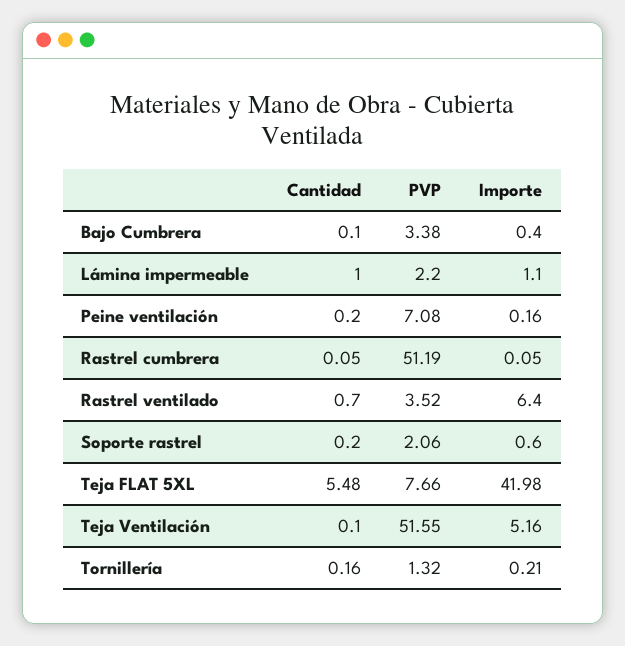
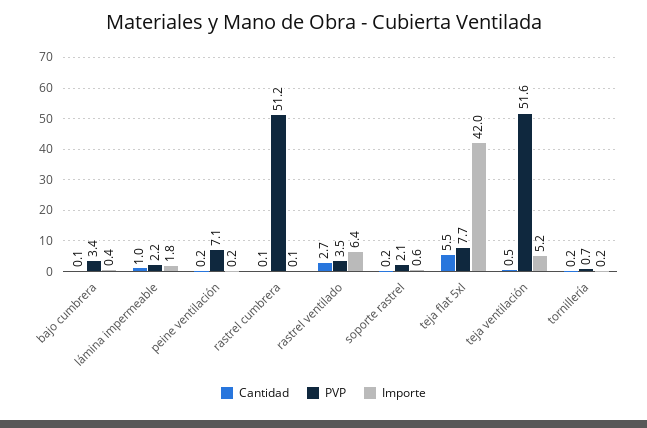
Importe, Lámina impermeable: 1.1 -> 1.8
Cantidad, Rastrel ventilado: 0.7 -> 2.7
Cantidad, Teja Ventilación: 0.1 -> 0.5
PVP, Tornillería: 1.32 -> 0.7

